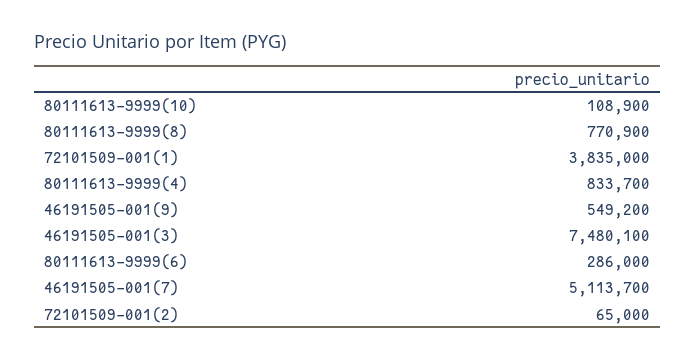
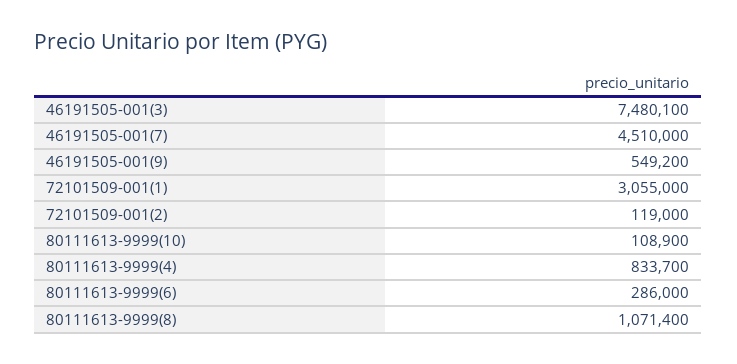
80111613-9999(8): 770900 -> 1071400
72101509-001(1): 3835000 -> 3055000
46191505-001(7): 5113700 -> 4510000
72101509-001(2): 65000 -> 119000

